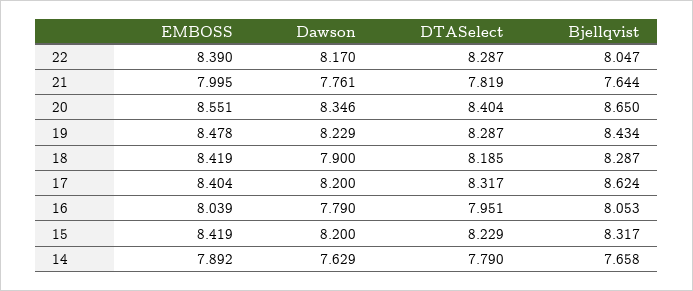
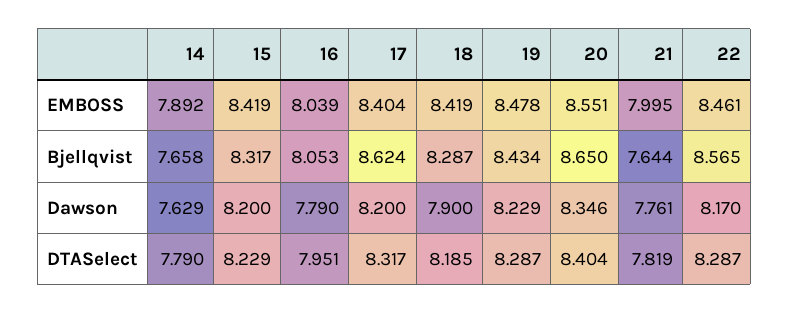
EMBOSS, 22: 8.39 -> 8.461
Bjellqvist, 22: 8.047 -> 8.565

